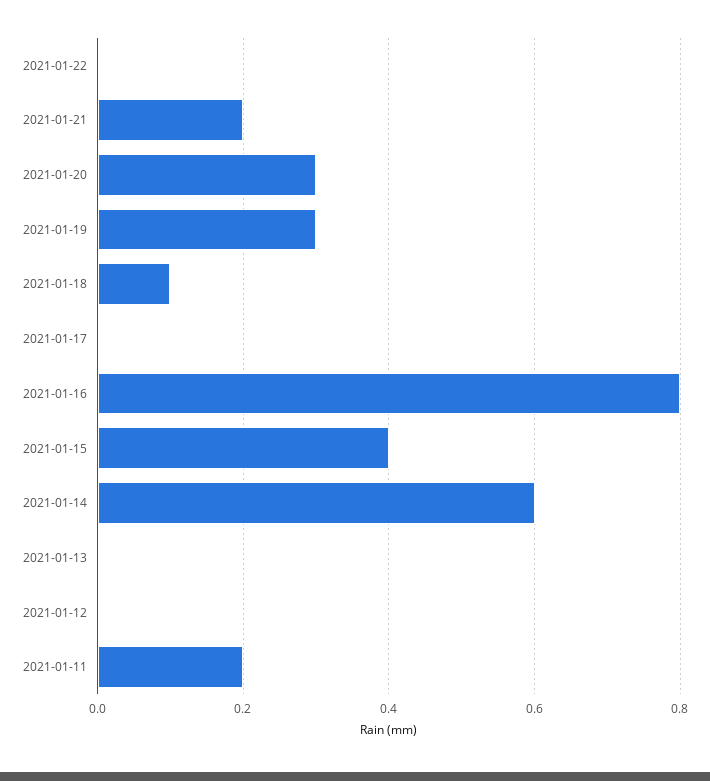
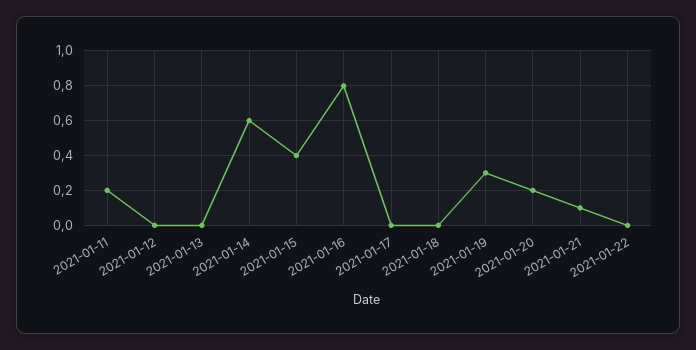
2021-01-21: 0.2 -> 0.1
2021-01-20: 0.3 -> 0.2
2021-01-18: 0.1 -> 0

